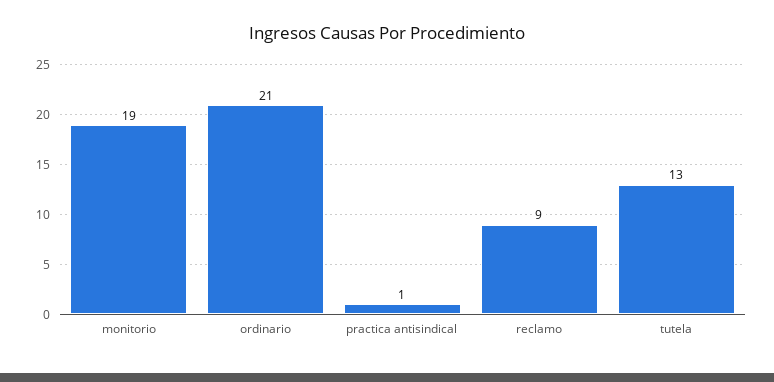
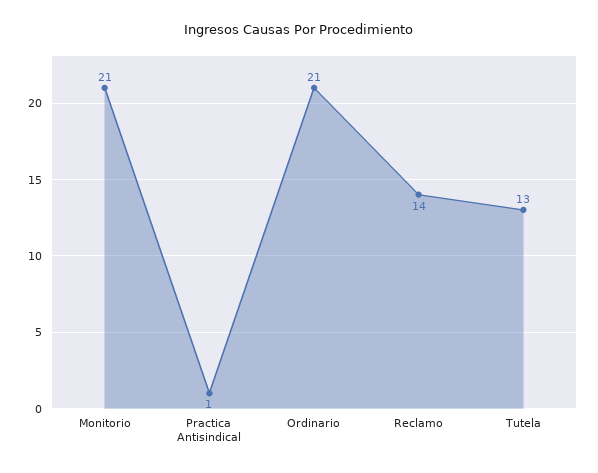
monitorio: 19 -> 21
reclamo: 9 -> 14

